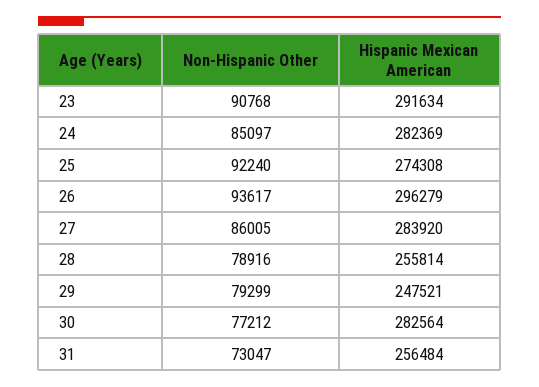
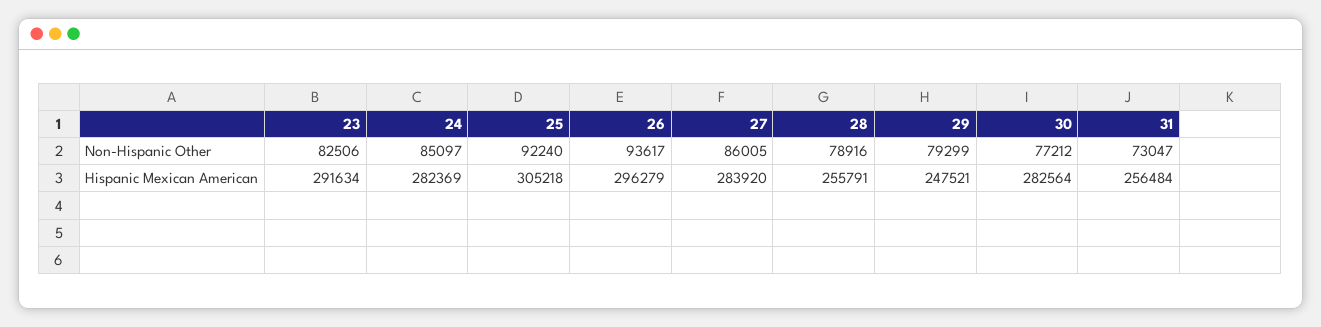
Non-Hispanic Other, 23: 90768 -> 82506
Hispanic Mexican American, 25: 274308 -> 305218
Hispanic Mexican American, 28: 255814 -> 255791

